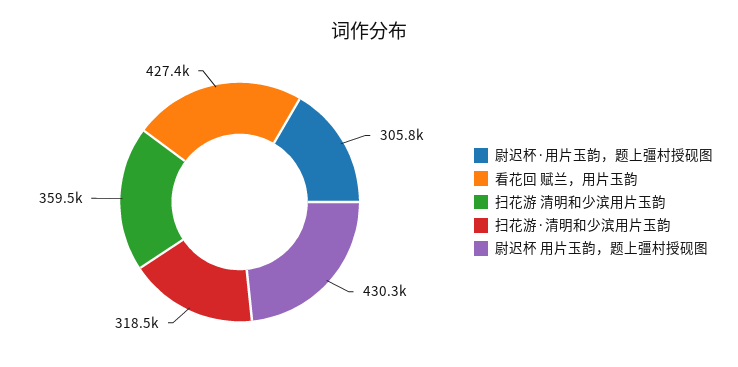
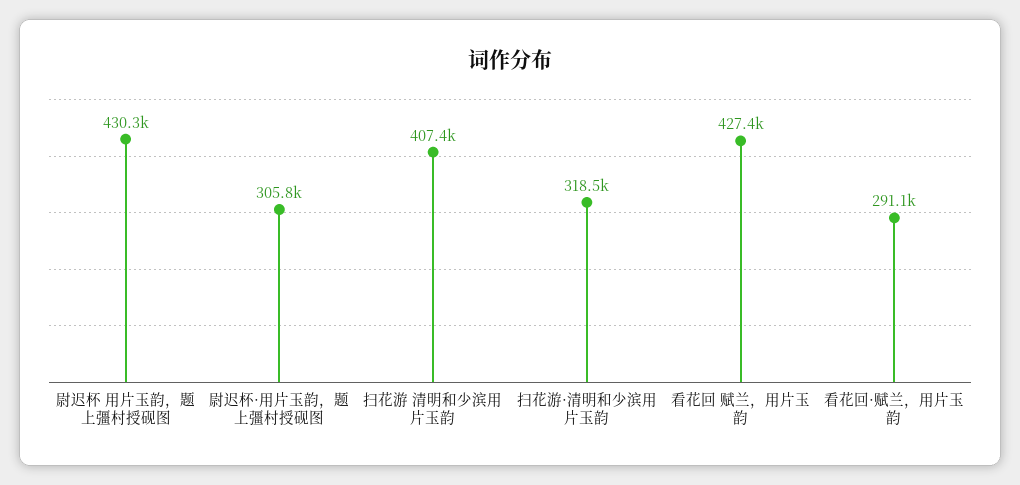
扫花游 清明和少滨用片玉韵: 359500 -> 407400
看花回·赋兰，用片玉韵: none -> 291100

